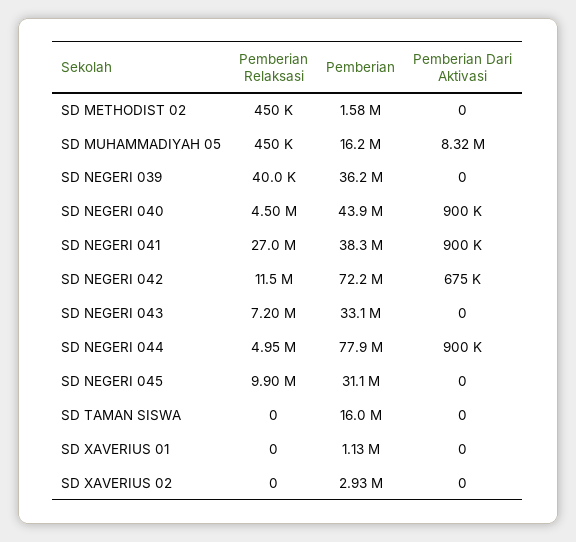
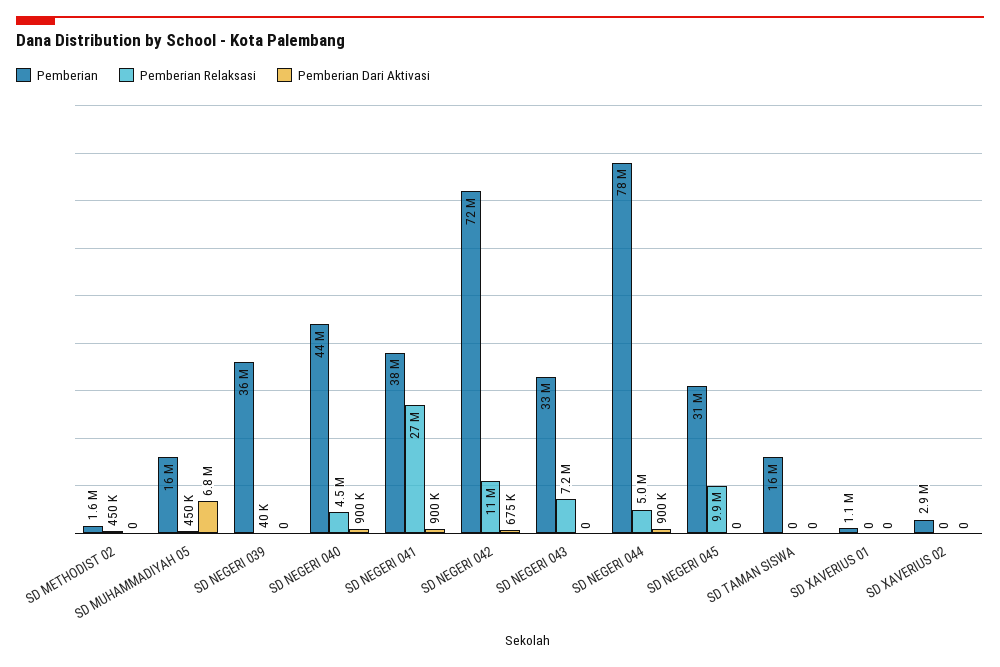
Pemberian Dari Aktivasi, SD MUHAMMADIYAH 05: 8320000 -> 6800000

